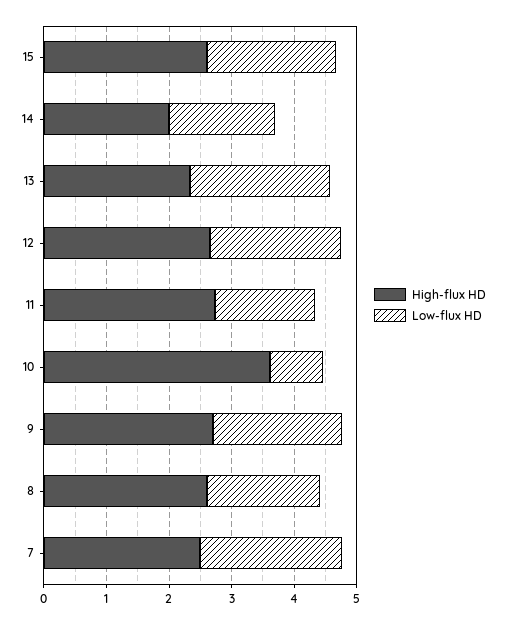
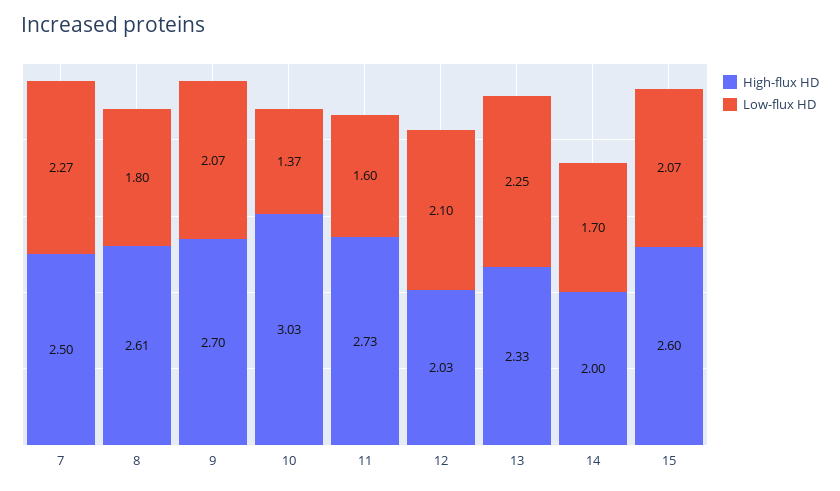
High-flux HD, 12: 2.6 -> 2.03
High-flux HD, 10: 3.6 -> 3.03
Low-flux HD, 10: 0.8 -> 1.37

